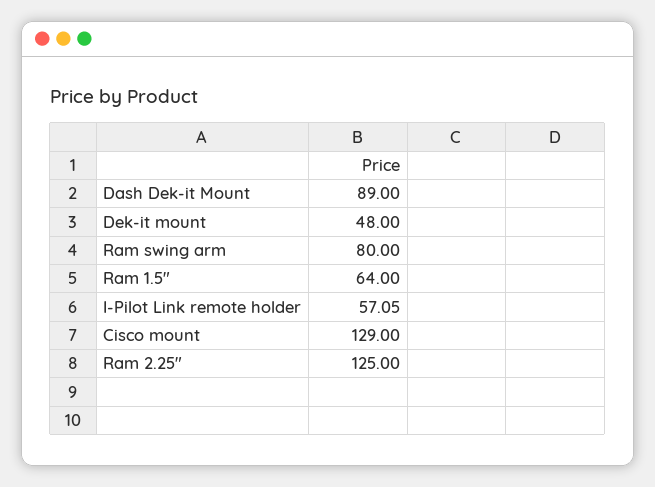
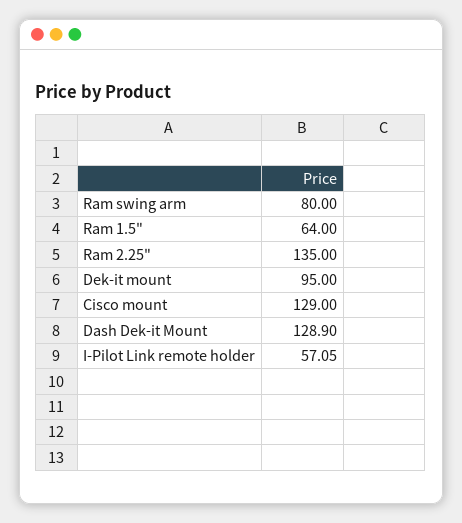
Dash Dek-it Mount: 89 -> 128.9
Dek-it mount: 48 -> 95
Ram 2.25": 125 -> 135

